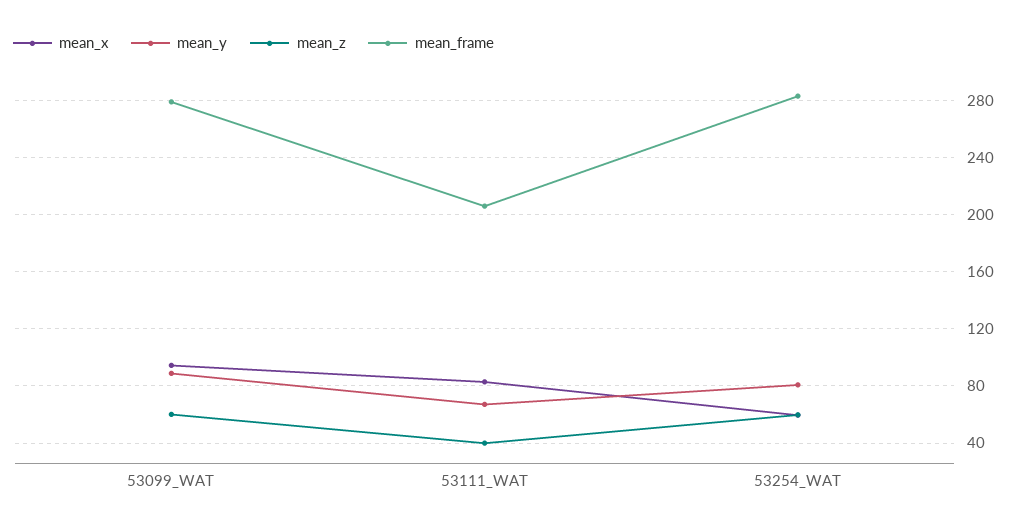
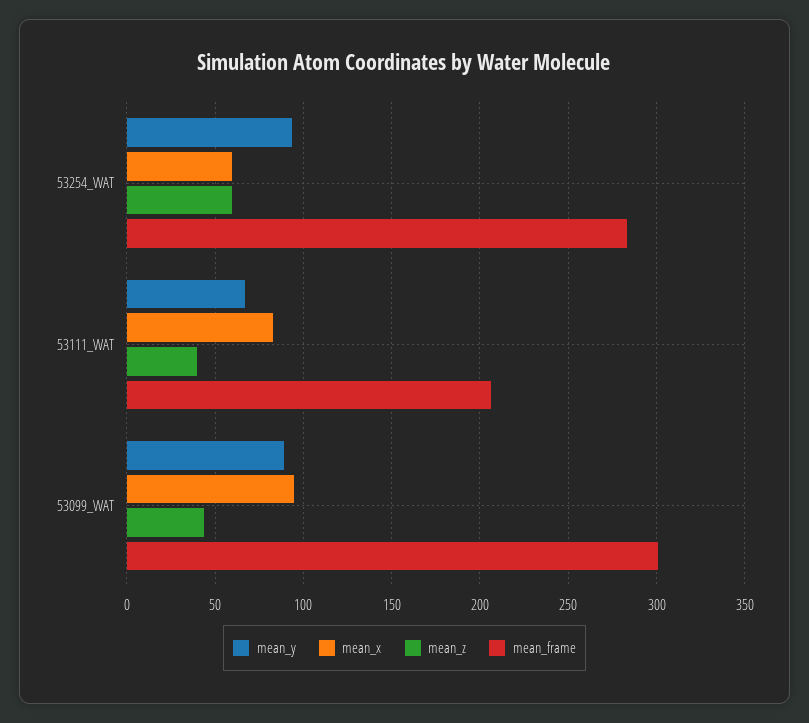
mean_z, 53099_WAT: 60 -> 45
mean_frame, 53099_WAT: 280 -> 300
mean_y, 53254_WAT: 80 -> 95

